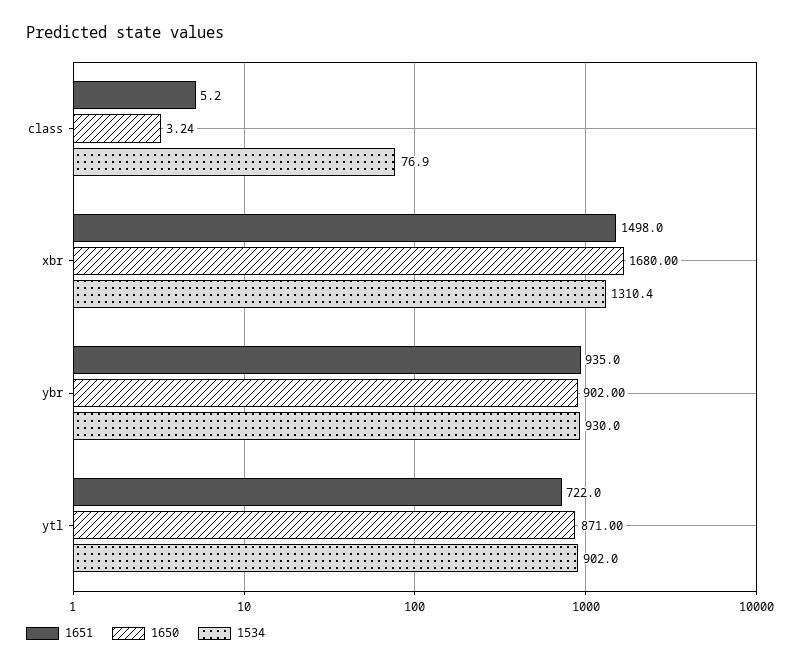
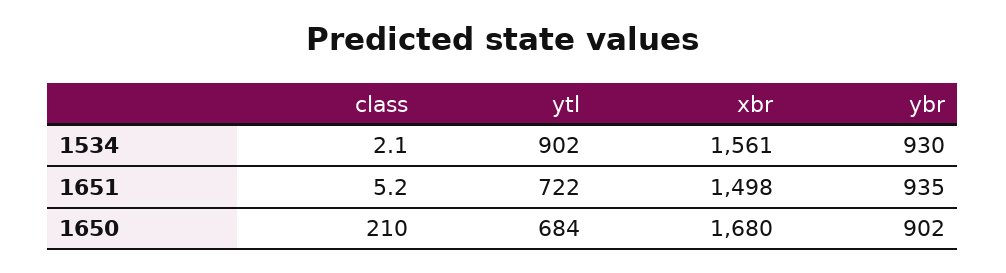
1650, class: 3.24 -> 210
1534, class: 76.9 -> 2.1
1534, xbr: 1310.4 -> 1561
1650, ytl: 871 -> 684

